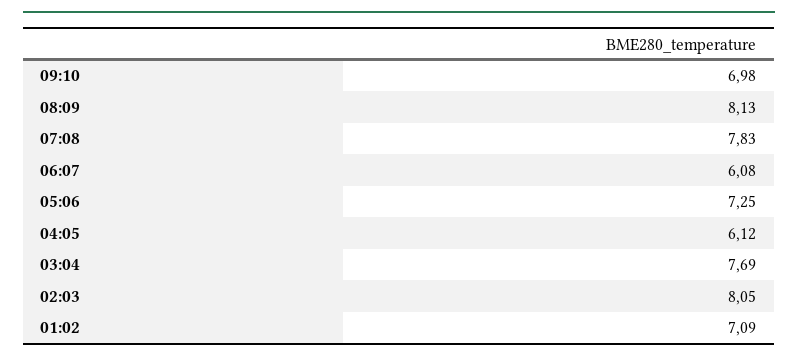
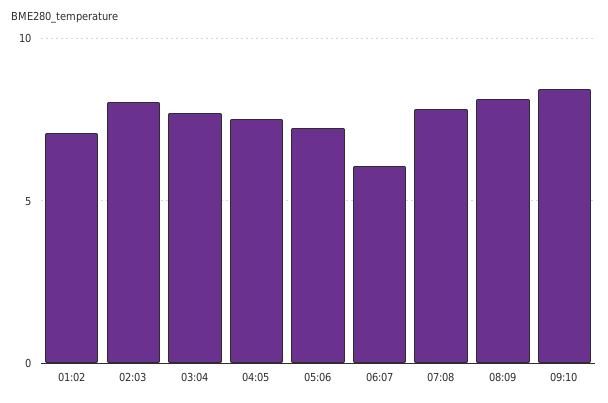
09:10: 6.98 -> 8.5
04:05: 6.12 -> 7.5

